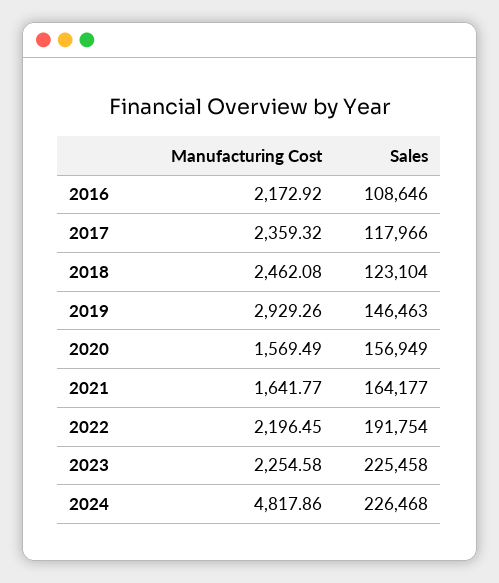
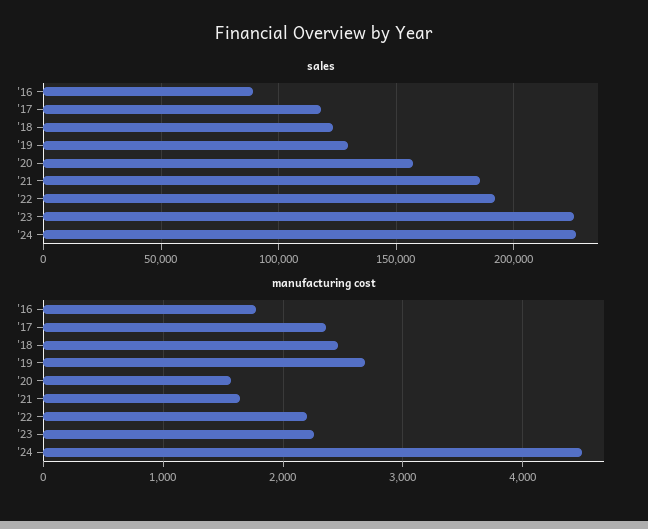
Manufacturing Cost, 2016: 2172.92 -> 1800
Sales, 2016: 108646 -> 90000
Manufacturing Cost, 2019: 2929.26 -> 2700
Sales, 2019: 146463 -> 130000
Sales, 2021: 164177 -> 185000
Manufacturing Cost, 2024: 4817.86 -> 4500

